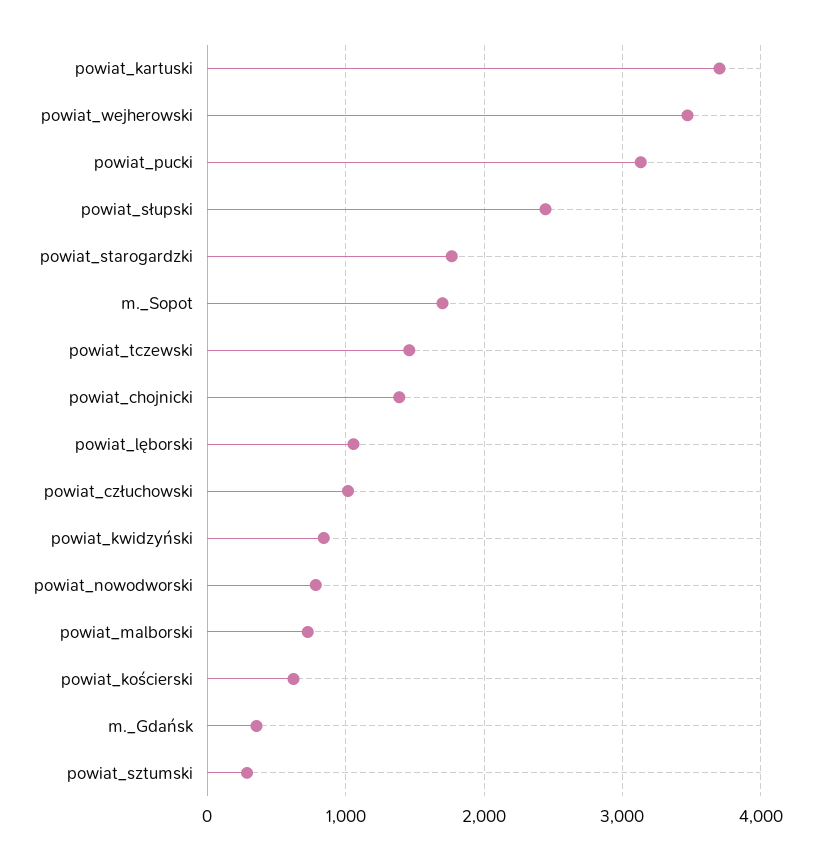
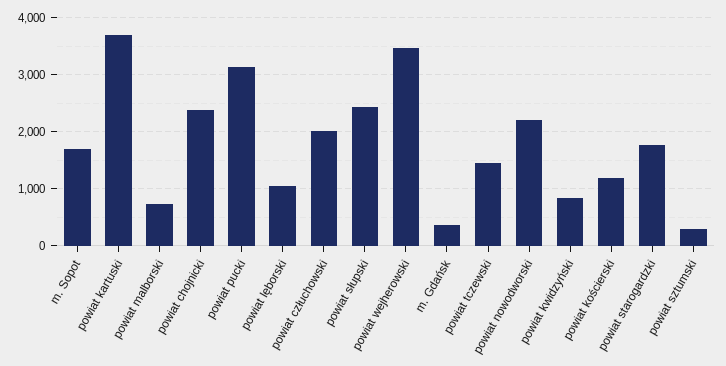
powiat_chojnicki: 1400 -> 2400
powiat_człuchowski: 1000 -> 2000
powiat_nowodworski: 800 -> 2200
powiat_kościerski: 600 -> 1200

